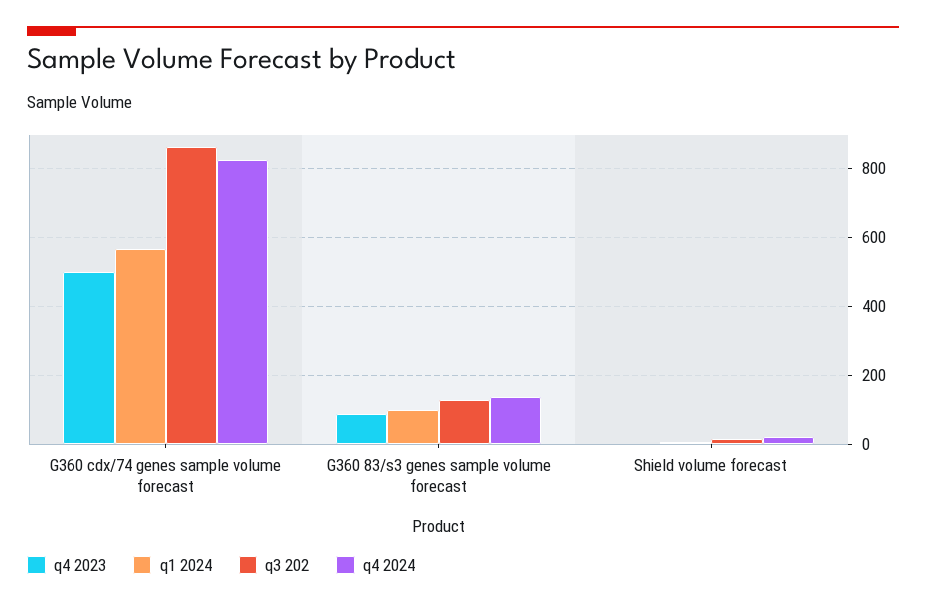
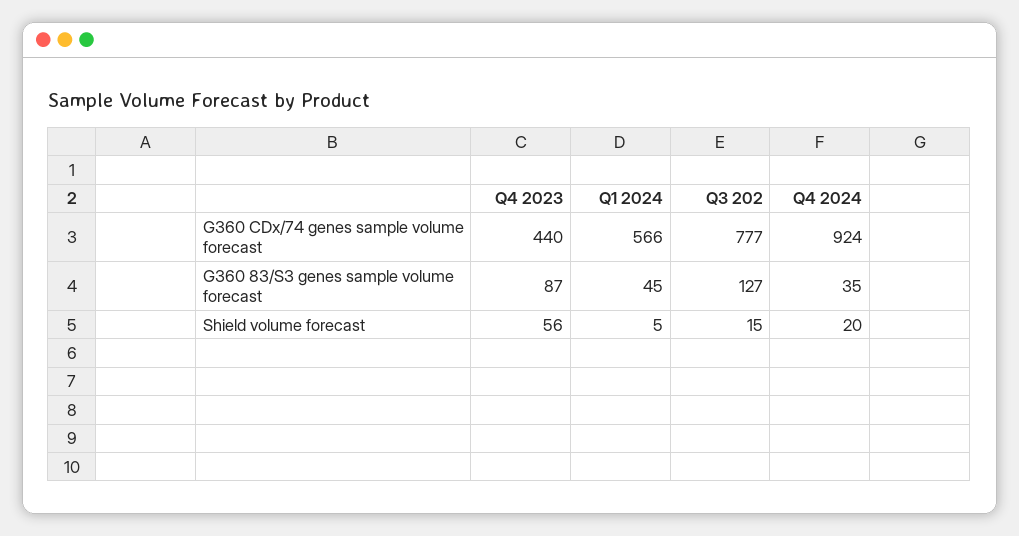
q4 2023, G360 cdx/74 genes sample volume forecast: 500 -> 440
q3 202, G360 cdx/74 genes sample volume forecast: 860 -> 777
q4 2024, G360 cdx/74 genes sample volume forecast: 820 -> 924
q1 2024, G360 83/s3 genes sample volume forecast: 100 -> 45
q4 2024, G360 83/s3 genes sample volume forecast: 140 -> 35
q4 2023, Shield volume forecast: 0 -> 56

